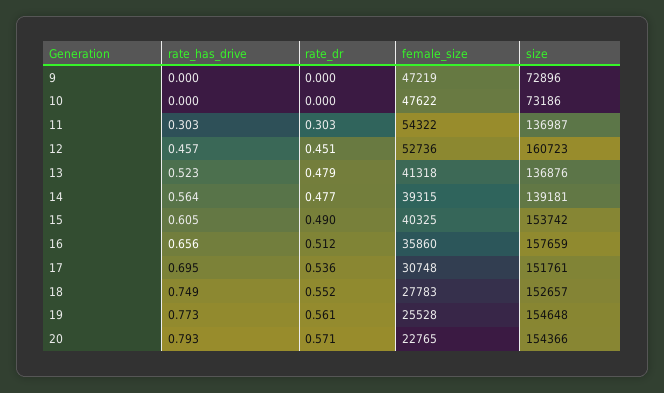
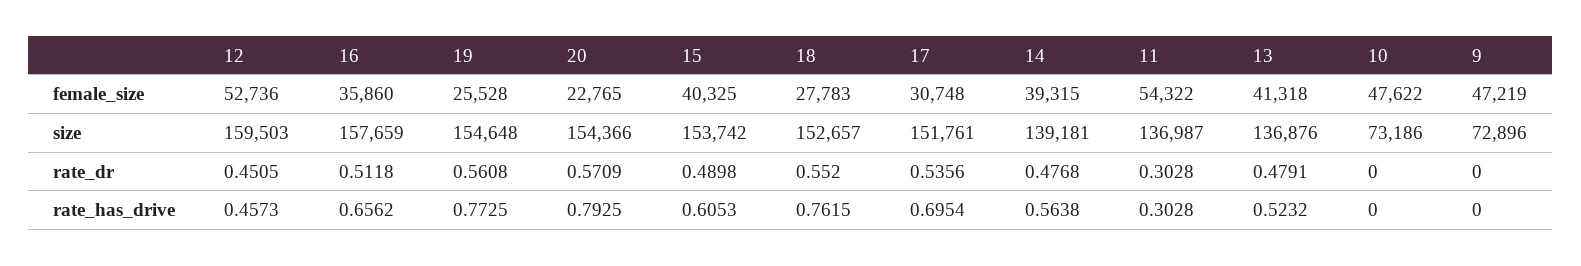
size, 12: 160723 -> 159503
rate_has_drive, 18: 0.749 -> 0.7615

